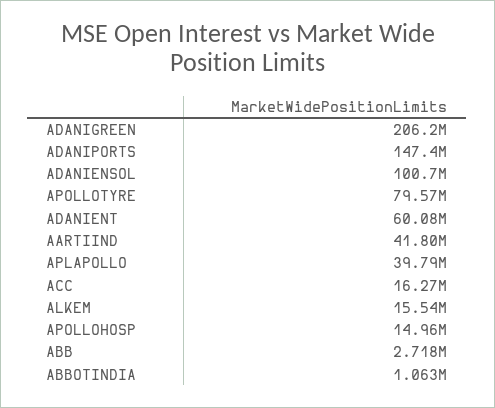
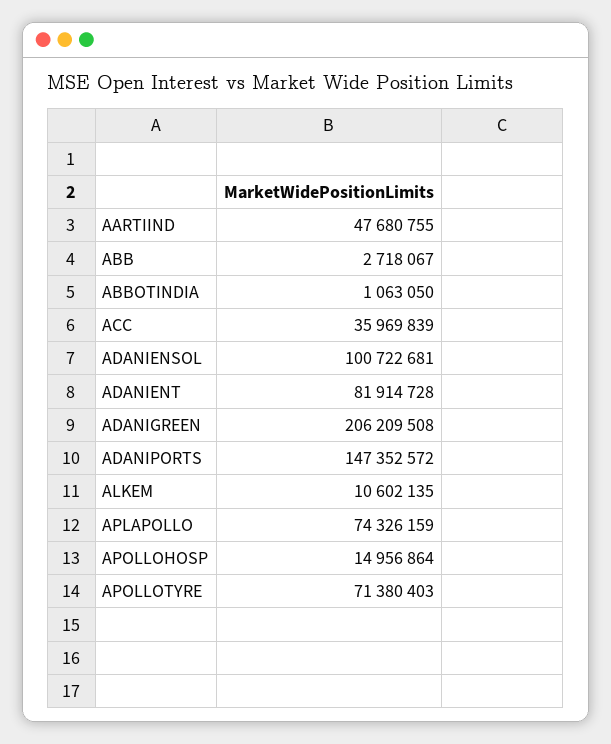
APOLLOTYRE: 79570000 -> 71380403
ADANIENT: 60080000 -> 81914728
AARTIIND: 41800000 -> 47680755
APLAPOLLO: 39790000 -> 74326159
ACC: 16270000 -> 35969839
ALKEM: 15540000 -> 10602135

